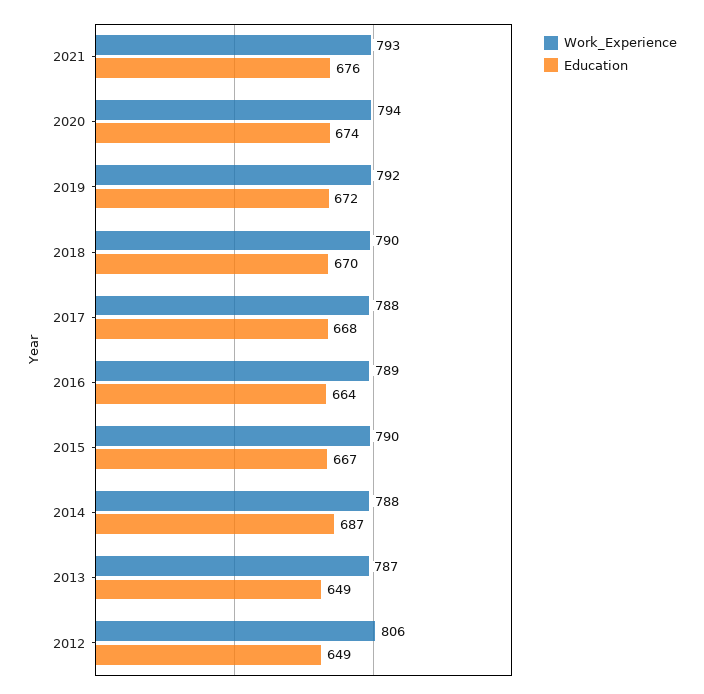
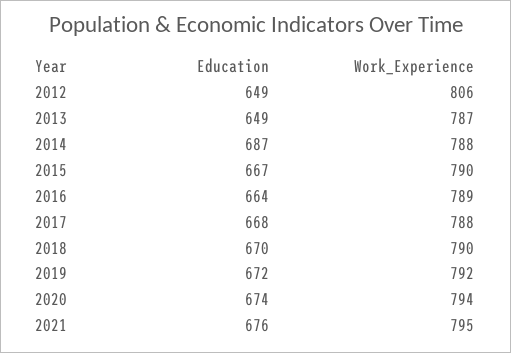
Work_Experience, 2021: 793 -> 795

